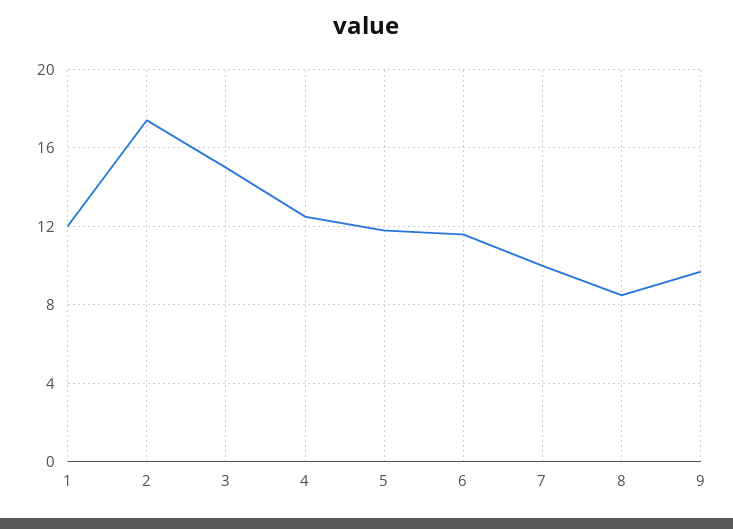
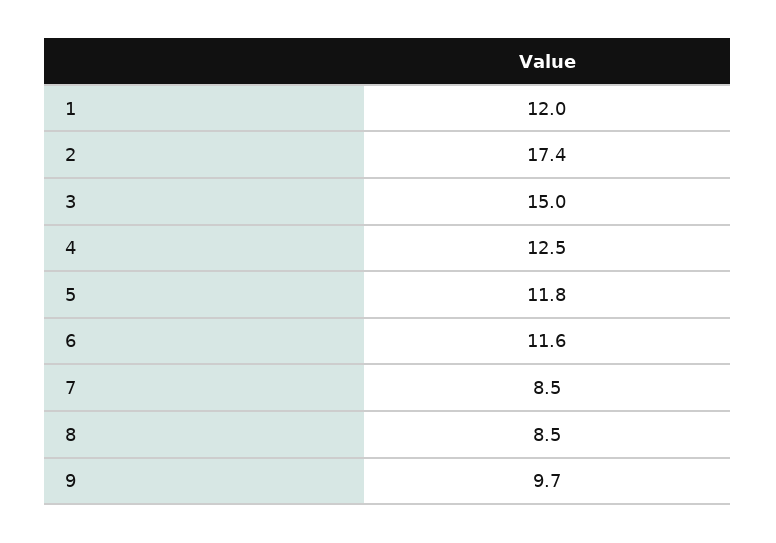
7: 10 -> 8.5

